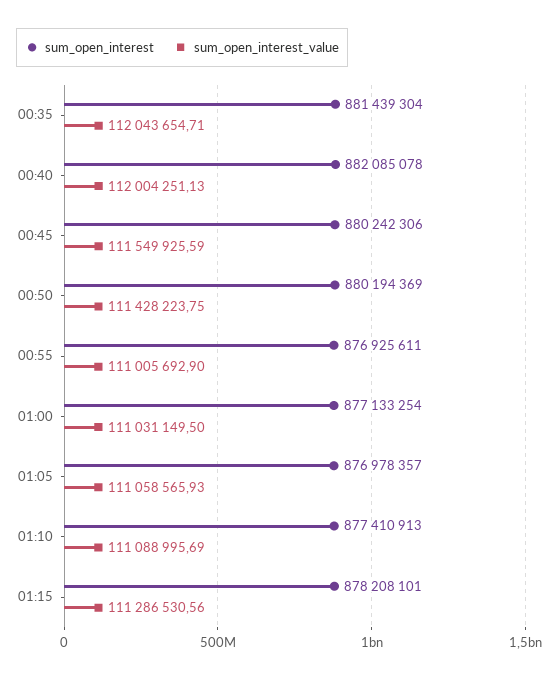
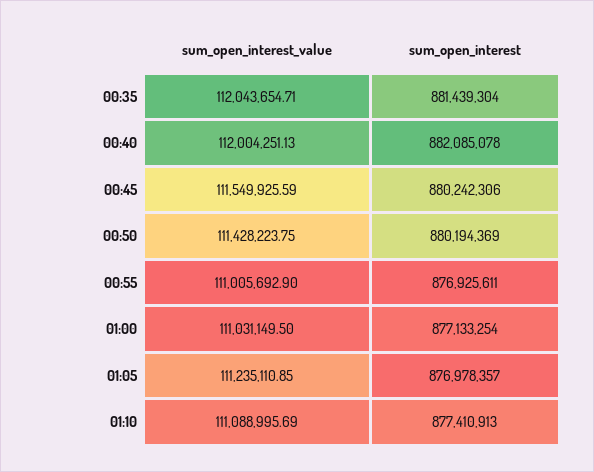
sum_open_interest_value, 01:05: 111058565.93 -> 111235110.85
sum_open_interest, 01:15: 878208101 -> none
sum_open_interest_value, 01:15: 111286530.56 -> none

